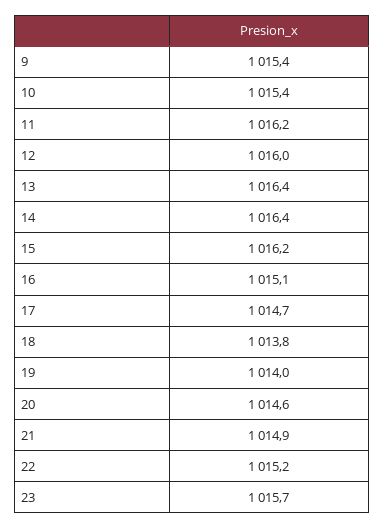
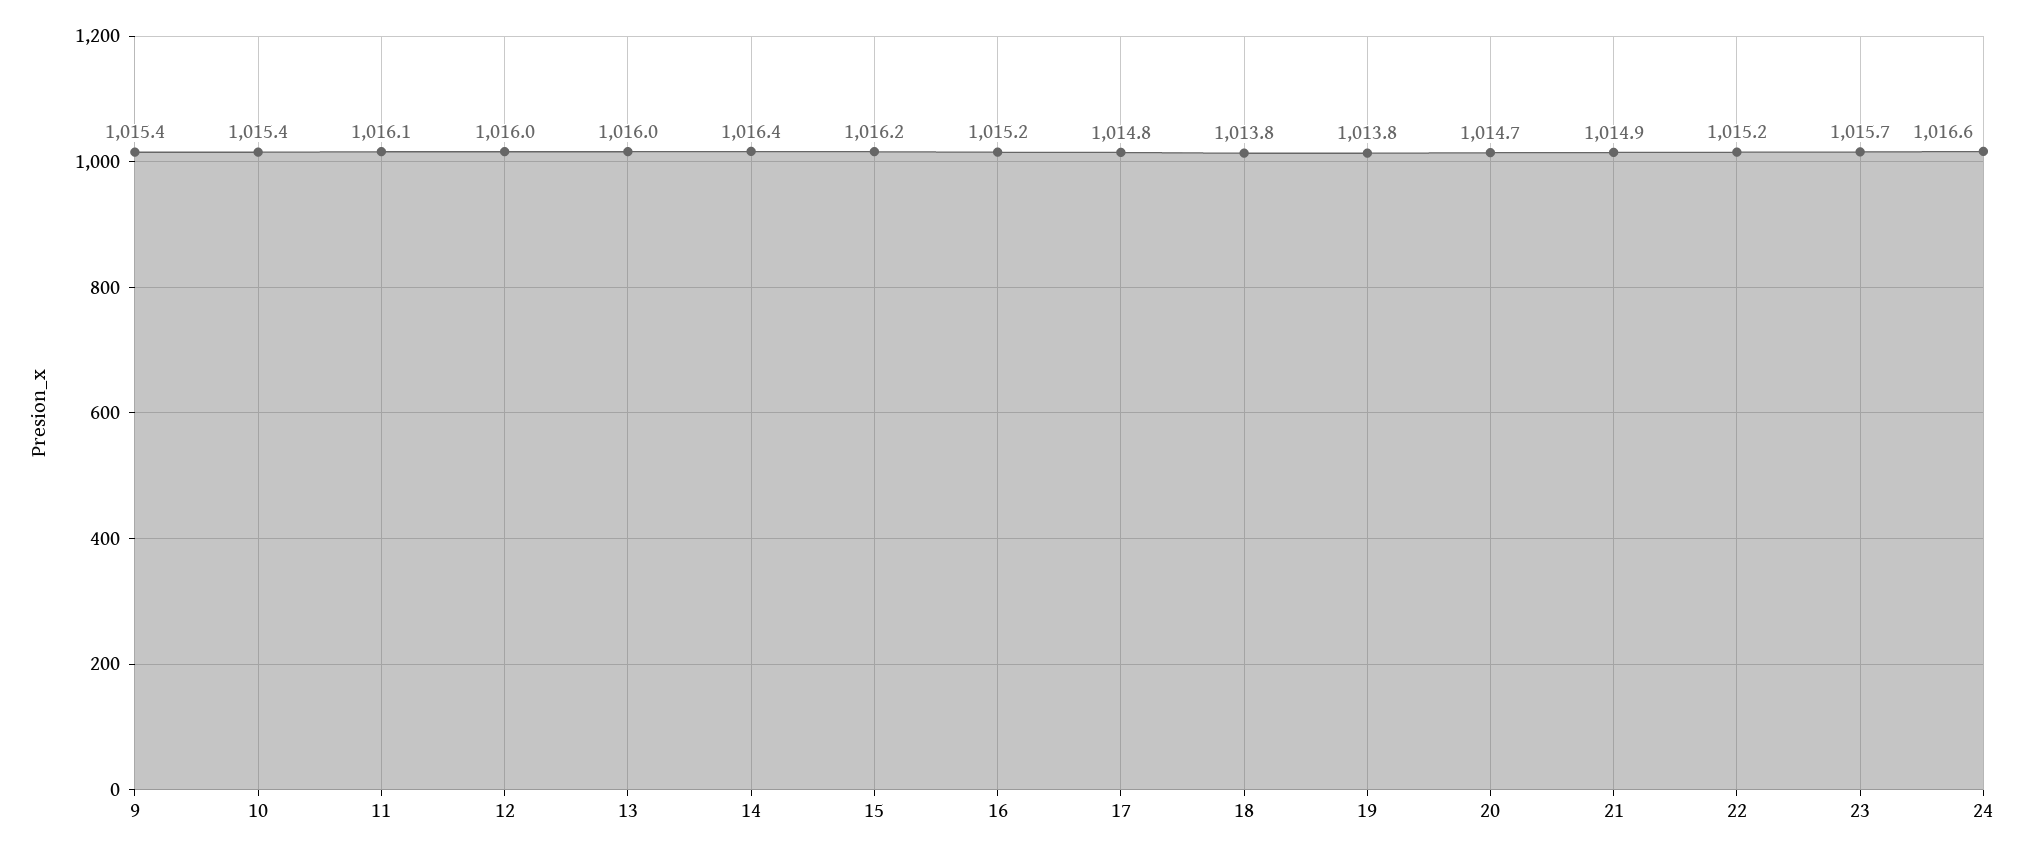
11: 1016.2 -> 1016.1
13: 1016.4 -> 1016
16: 1015.1 -> 1015.2
17: 1014.7 -> 1014.8
19: 1014 -> 1013.8
20: 1014.6 -> 1014.7
24: none -> 1016.6

